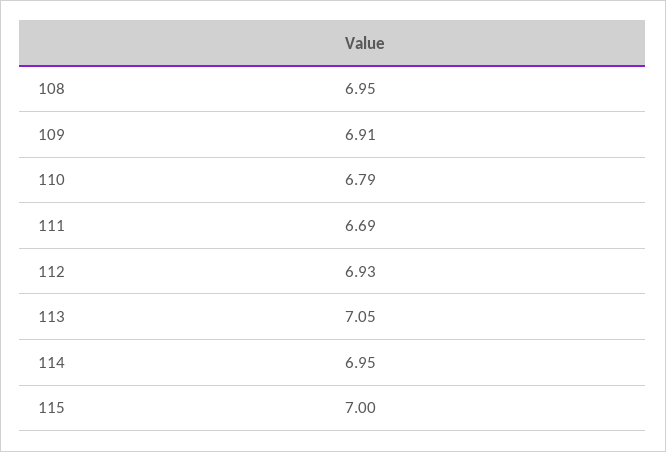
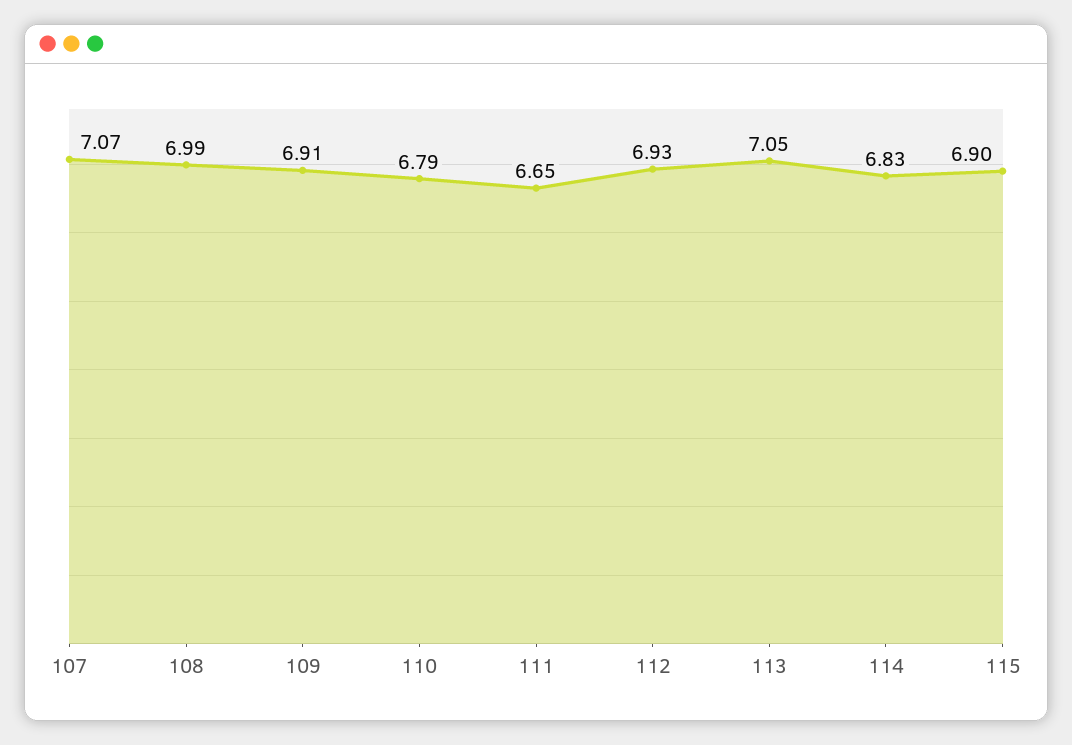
108: 6.95 -> 6.99
111: 6.69 -> 6.65
114: 6.95 -> 6.83
115: 7 -> 6.9
107: none -> 7.07

